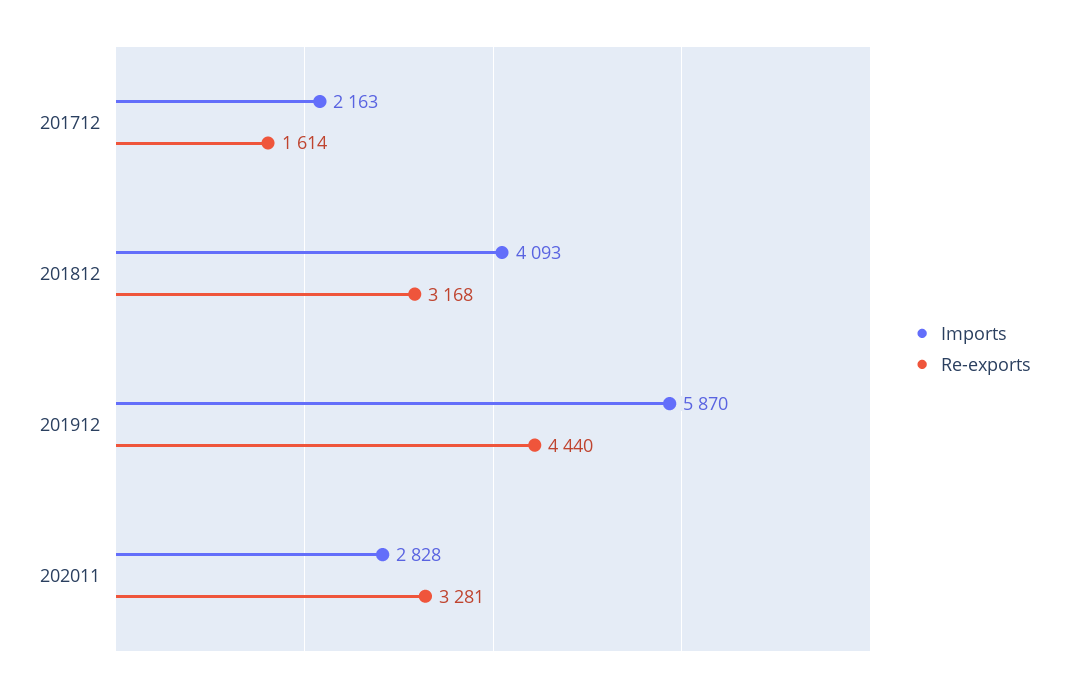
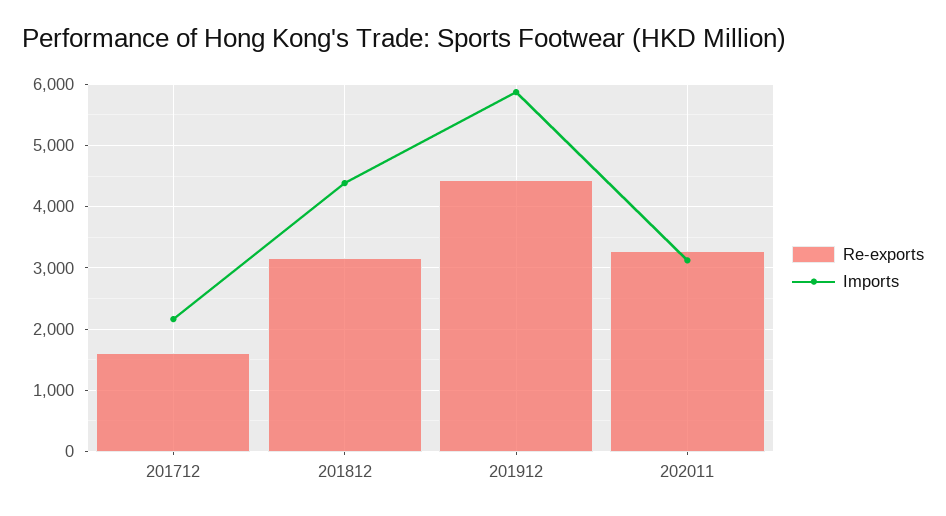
Imports, 201812: 4093 -> 4400
Imports, 202011: 2828 -> 3100

